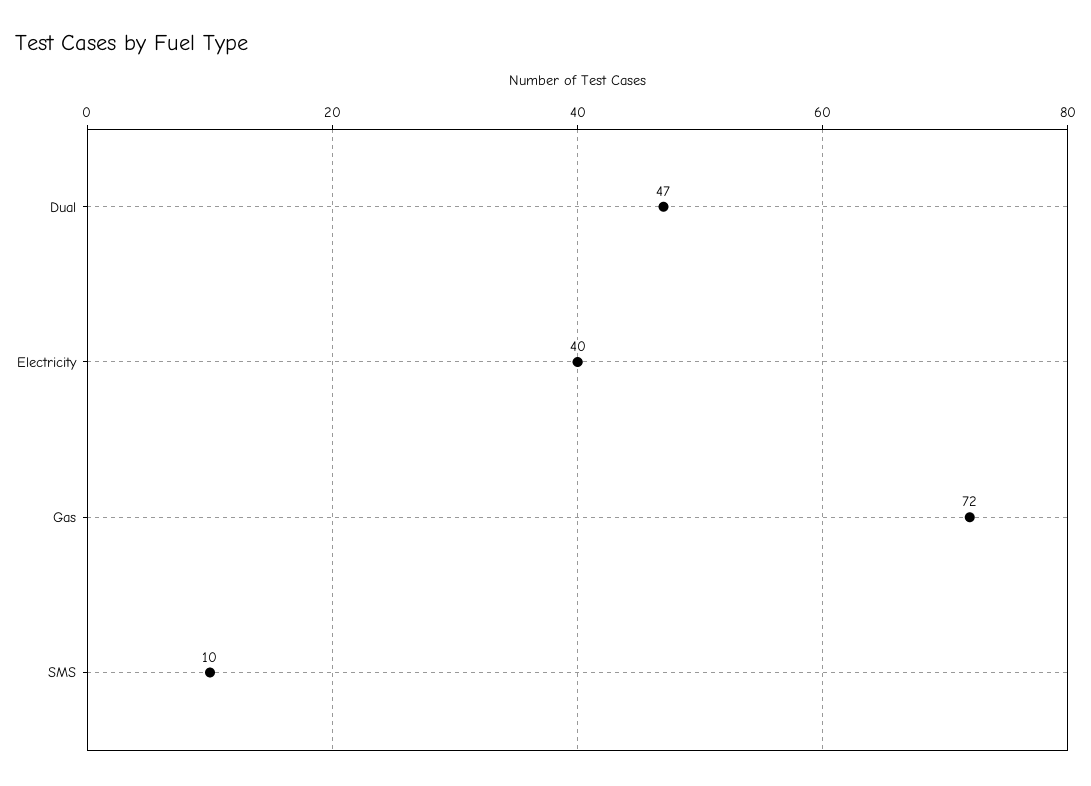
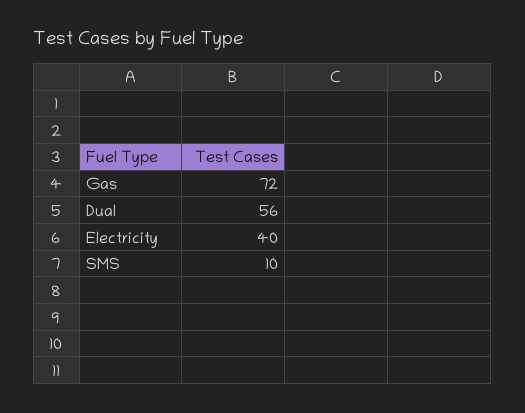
Dual: 47 -> 56

